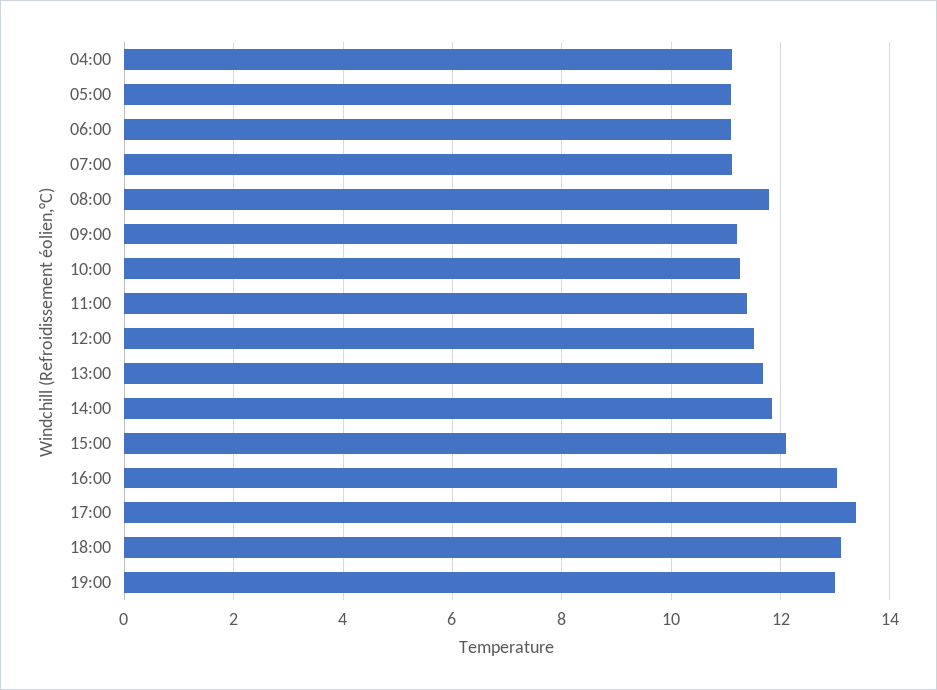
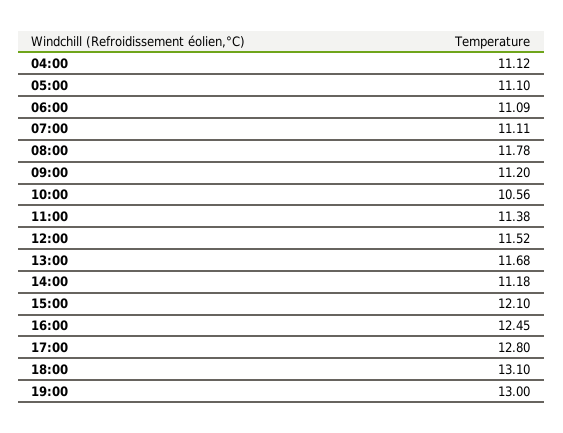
10:00: 11.2 -> 10.56
14:00: 11.8 -> 11.18
16:00: 13 -> 12.45
17:00: 13.4 -> 12.8

